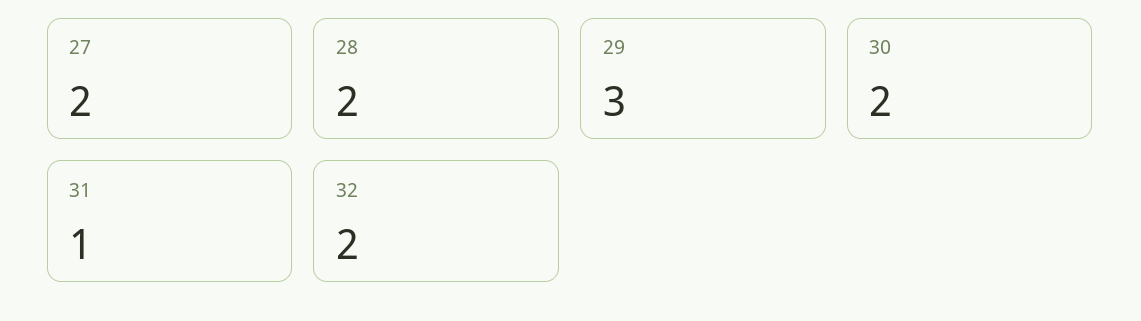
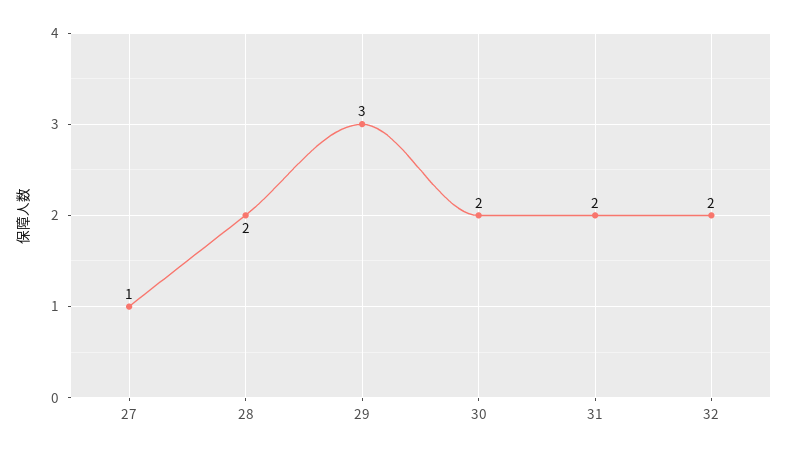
27: 2 -> 1
31: 1 -> 2

